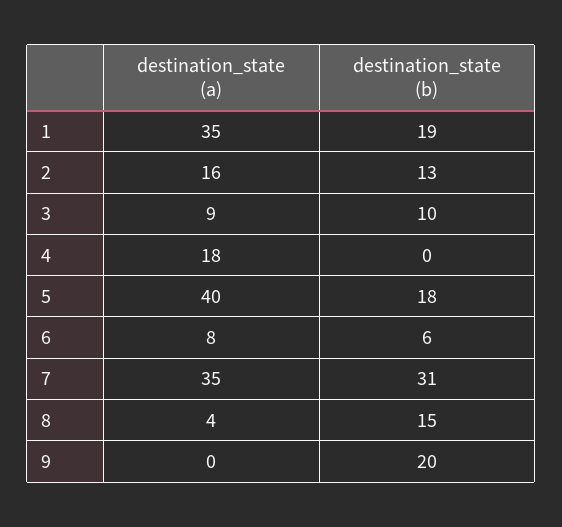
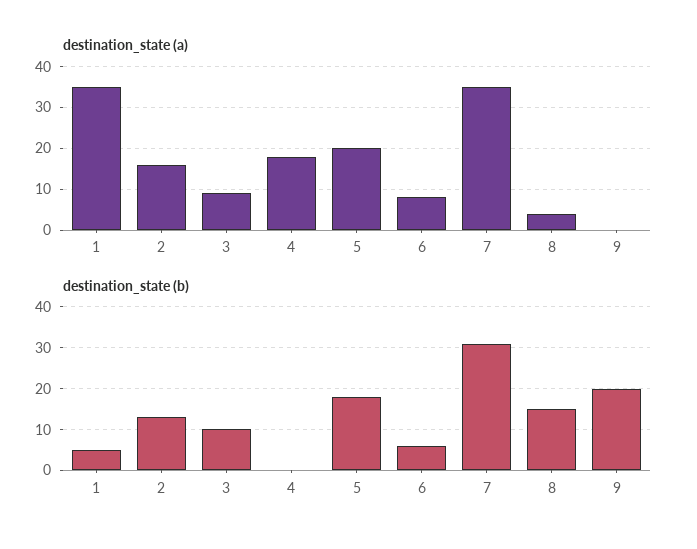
destination_state (b), 1: 19 -> 5
destination_state (a), 5: 40 -> 20

